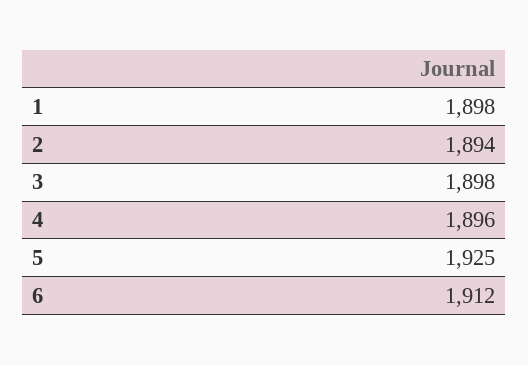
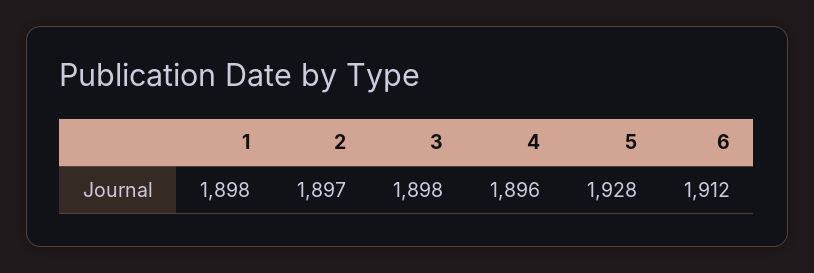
2: 1894 -> 1897
5: 1925 -> 1928

